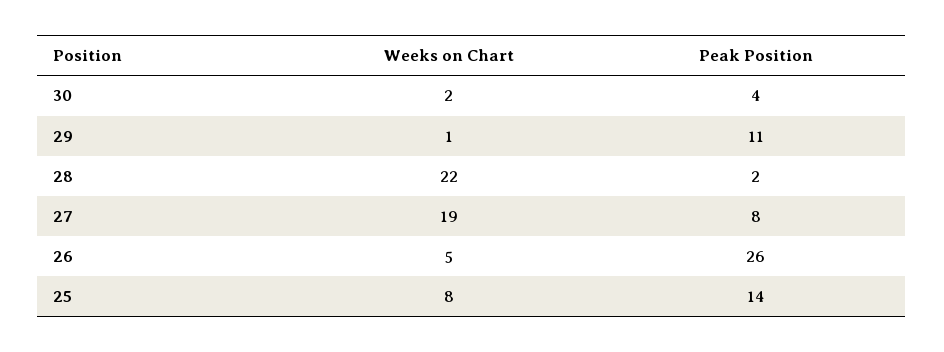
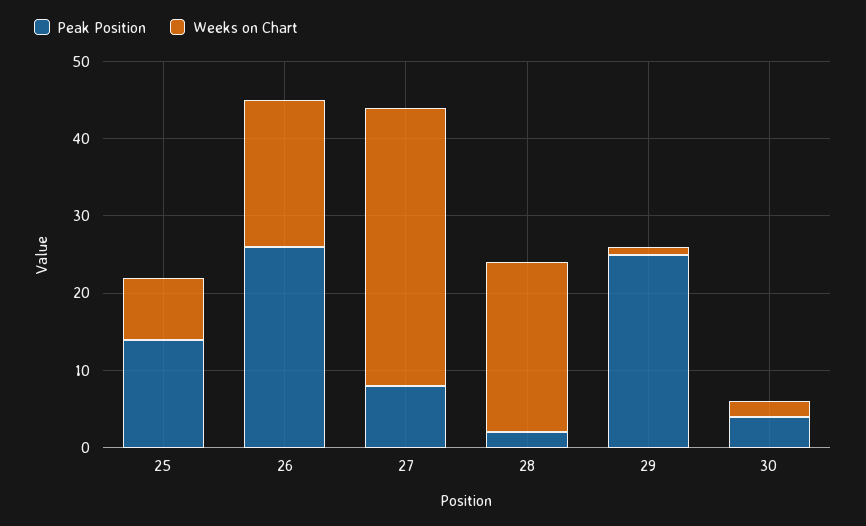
Peak Position, 29: 11 -> 25
Weeks on Chart, 27: 19 -> 35
Weeks on Chart, 26: 5 -> 20

